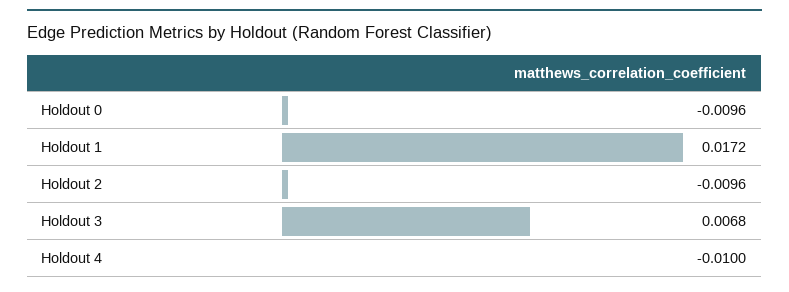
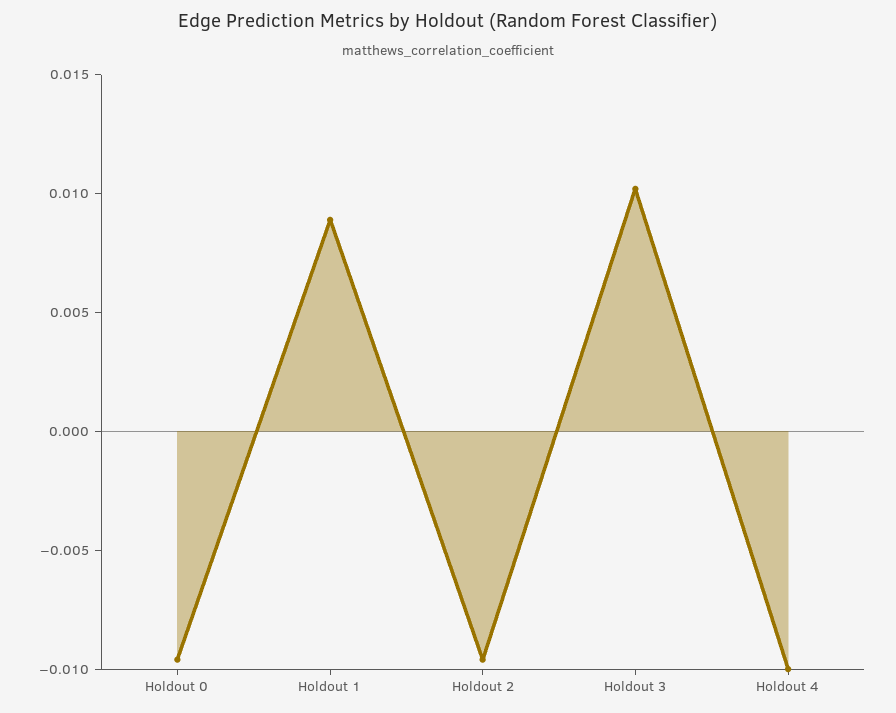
Holdout 1: 0.0172 -> 0.009
Holdout 3: 0.0068 -> 0.01

